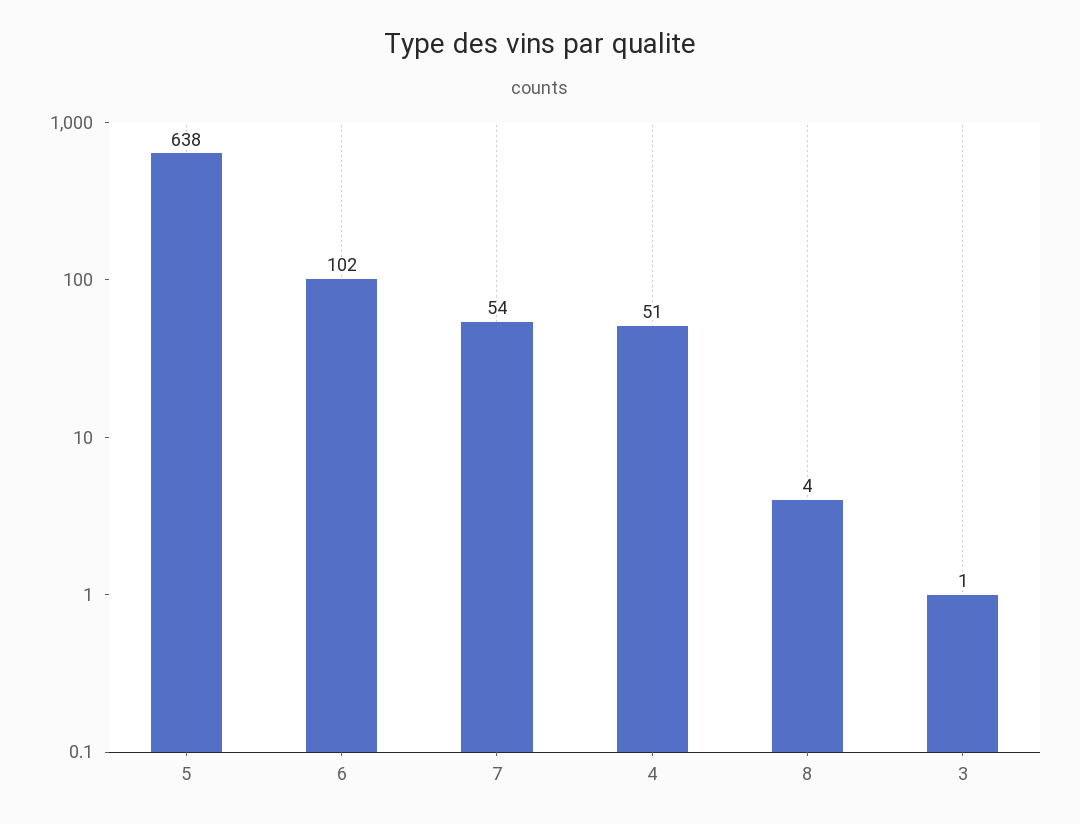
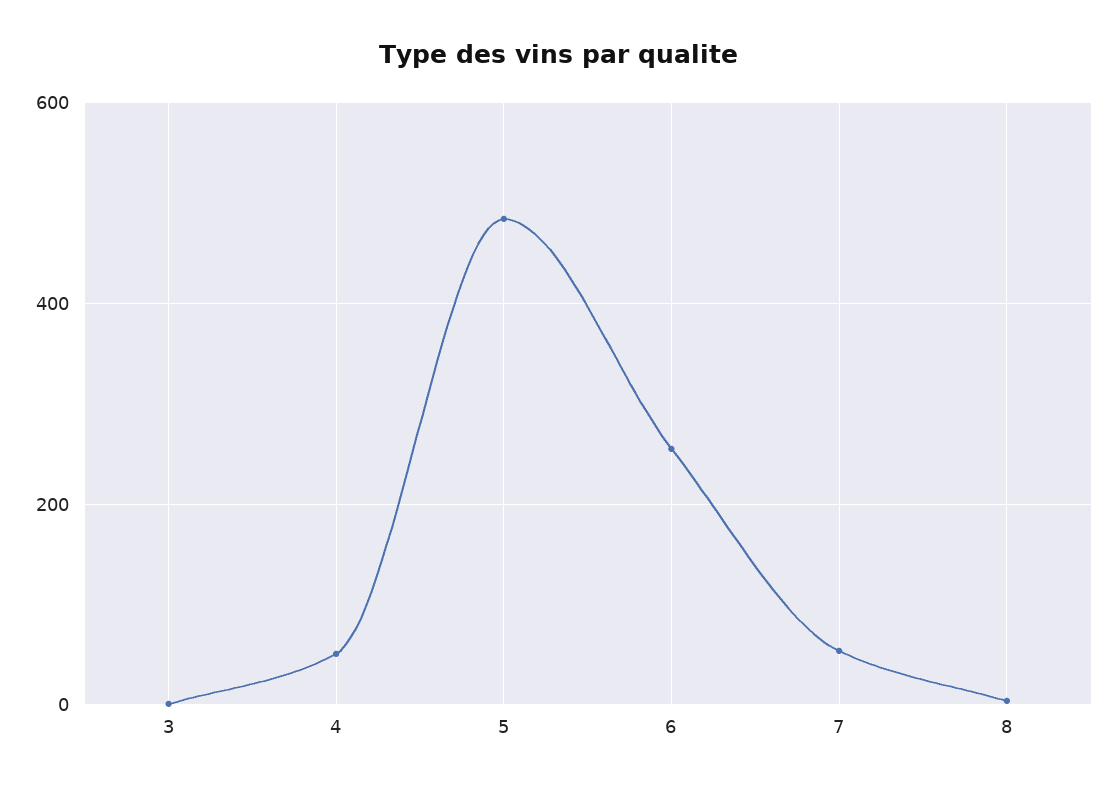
5: 638 -> 480
6: 102 -> 260

